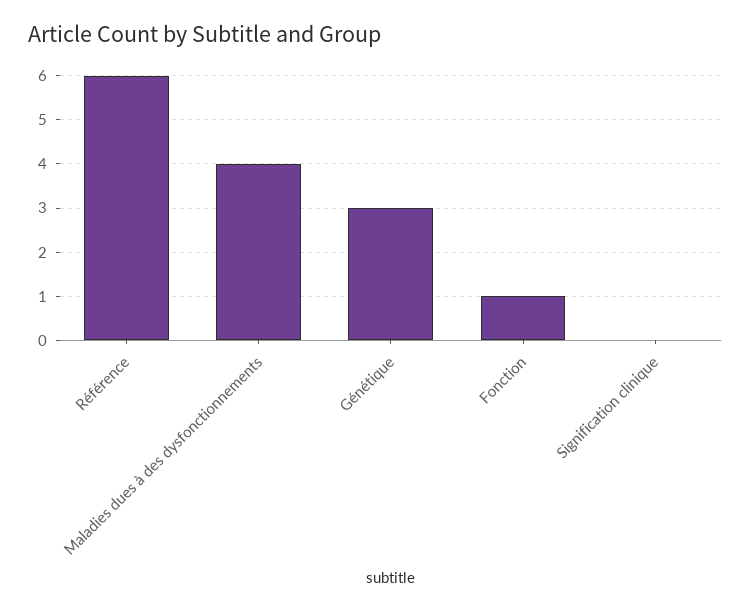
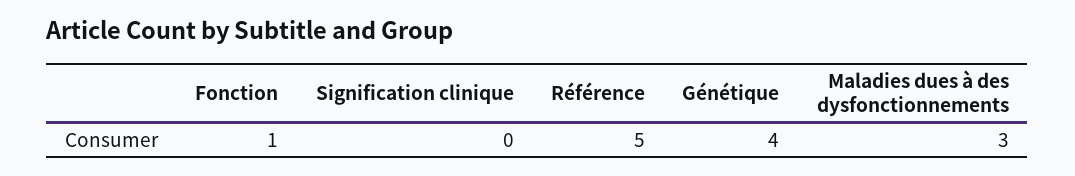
Référence: 6 -> 5
Maladies dues à des dysfonctionnements: 4 -> 3
Génétique: 3 -> 4

